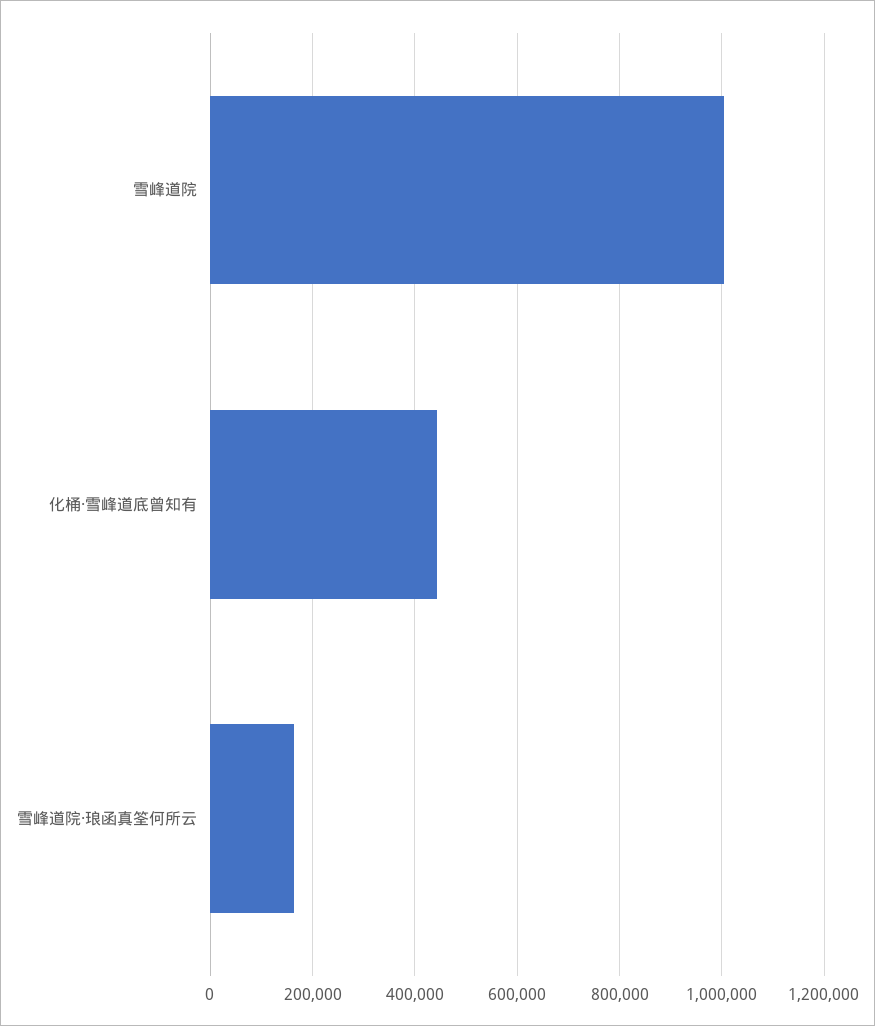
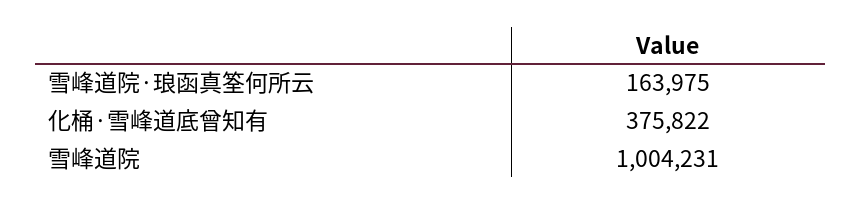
化桶·雪峰道底曾知有: 440000 -> 375822

